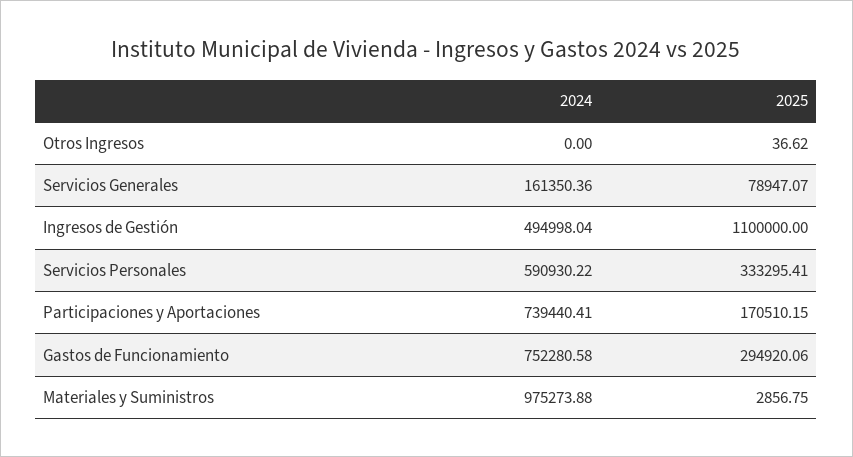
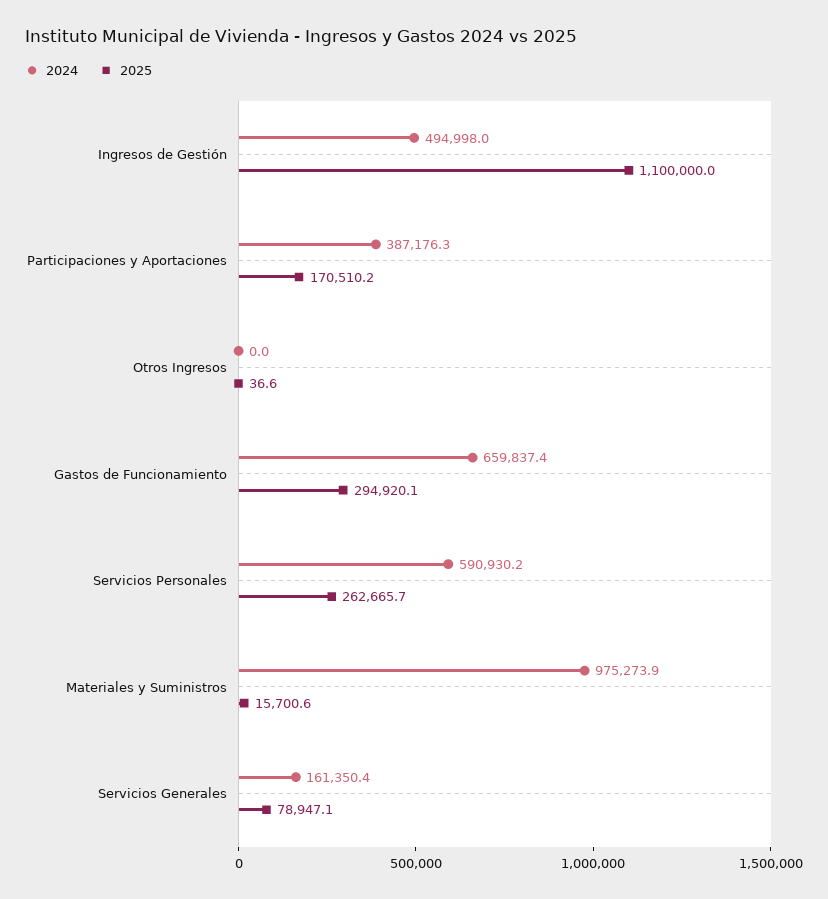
2025, Servicios Personales: 333295.41 -> 262665.7
2024, Participaciones y Aportaciones: 739440.41 -> 387176.3
2024, Gastos de Funcionamiento: 752280.58 -> 659837.4
2025, Materiales y Suministros: 2856.75 -> 15700.6

